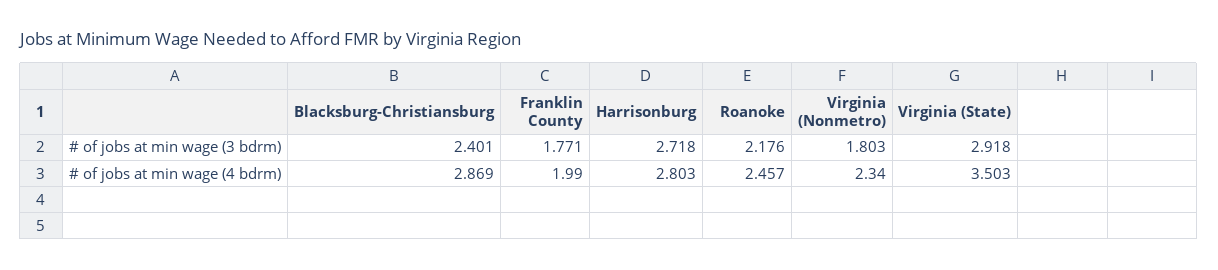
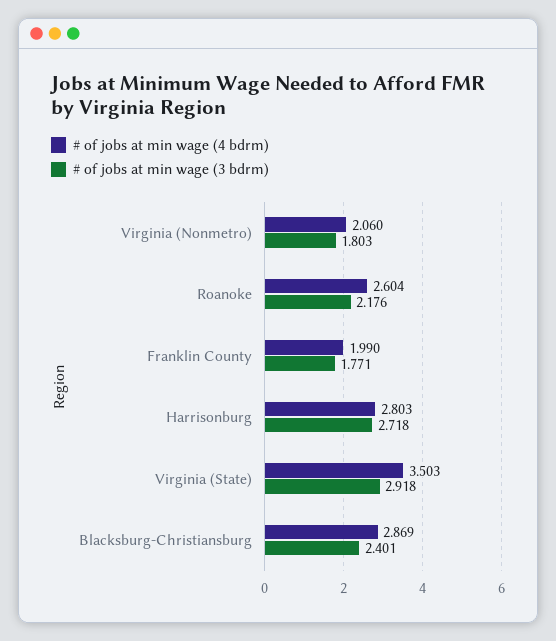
# of jobs at min wage (4 bdrm), Roanoke: 2.457 -> 2.604
# of jobs at min wage (4 bdrm), Virginia (Nonmetro): 2.34 -> 2.06

